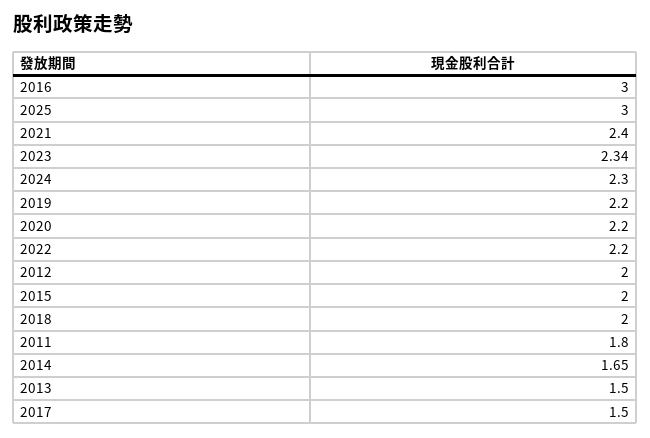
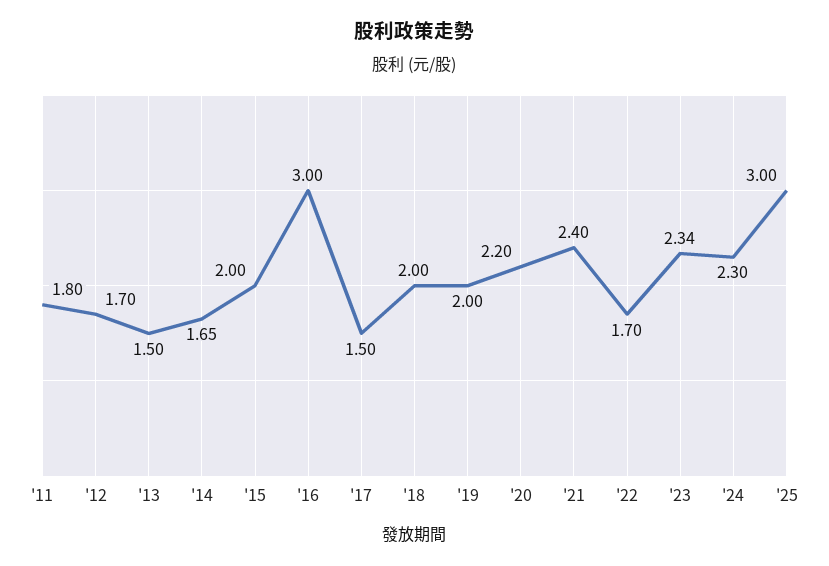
2019: 2.2 -> 2
2022: 2.2 -> 1.7
2012: 2 -> 1.7

